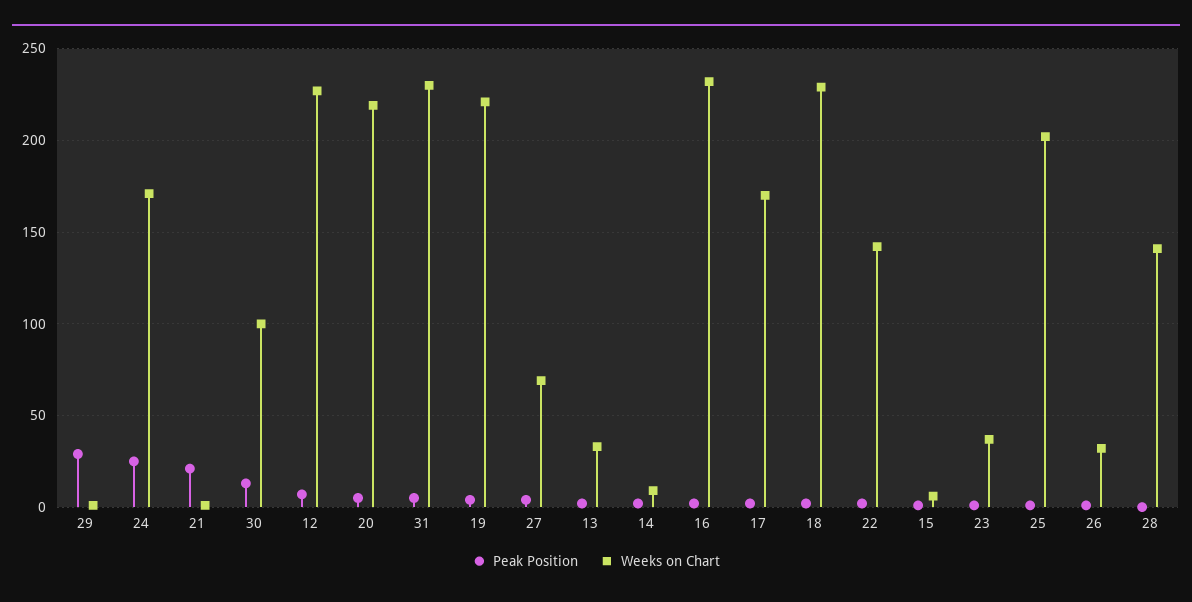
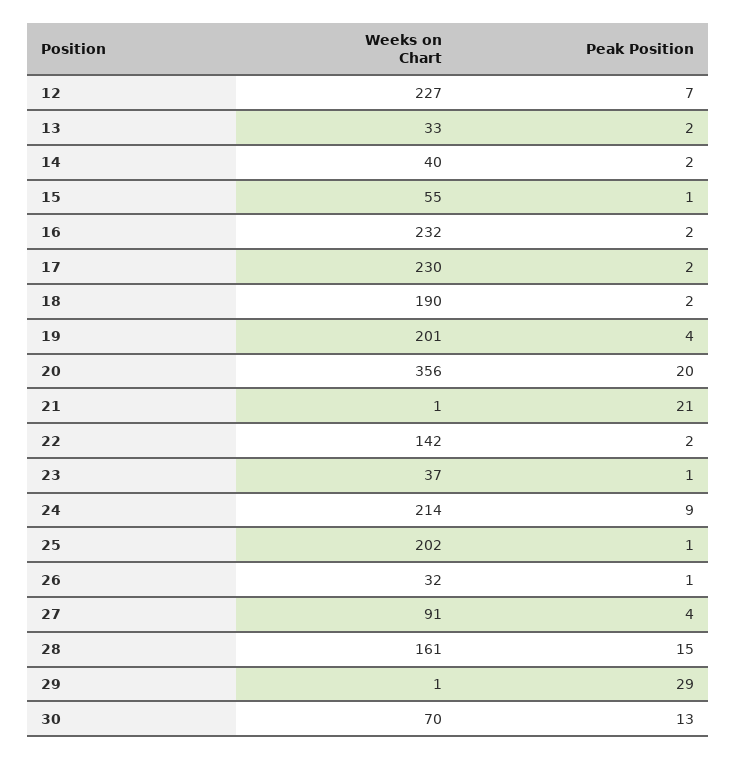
Peak Position, 24: 25 -> 9
Weeks on Chart, 24: 170 -> 214
Weeks on Chart, 30: 100 -> 70
Peak Position, 20: 5 -> 20
Weeks on Chart, 20: 220 -> 356
Peak Position, 31: 5 -> none
Weeks on Chart, 31: 230 -> none
Weeks on Chart, 19: 220 -> 201
Weeks on Chart, 27: 70 -> 91
Weeks on Chart, 14: 10 -> 40
Weeks on Chart, 17: 170 -> 230
Weeks on Chart, 18: 230 -> 190
Weeks on Chart, 15: 5 -> 55
Peak Position, 28: 0 -> 15
Weeks on Chart, 28: 140 -> 161

